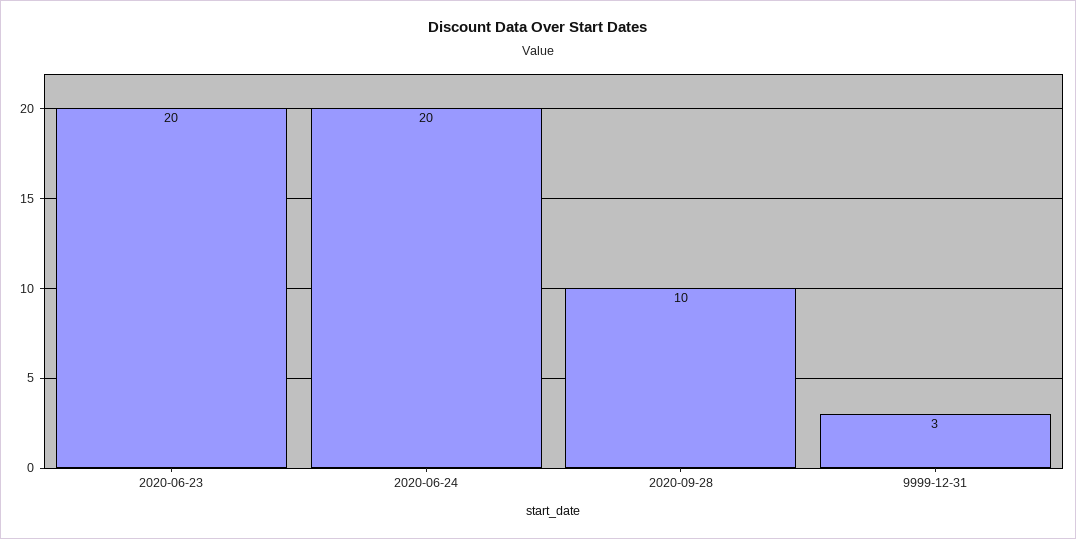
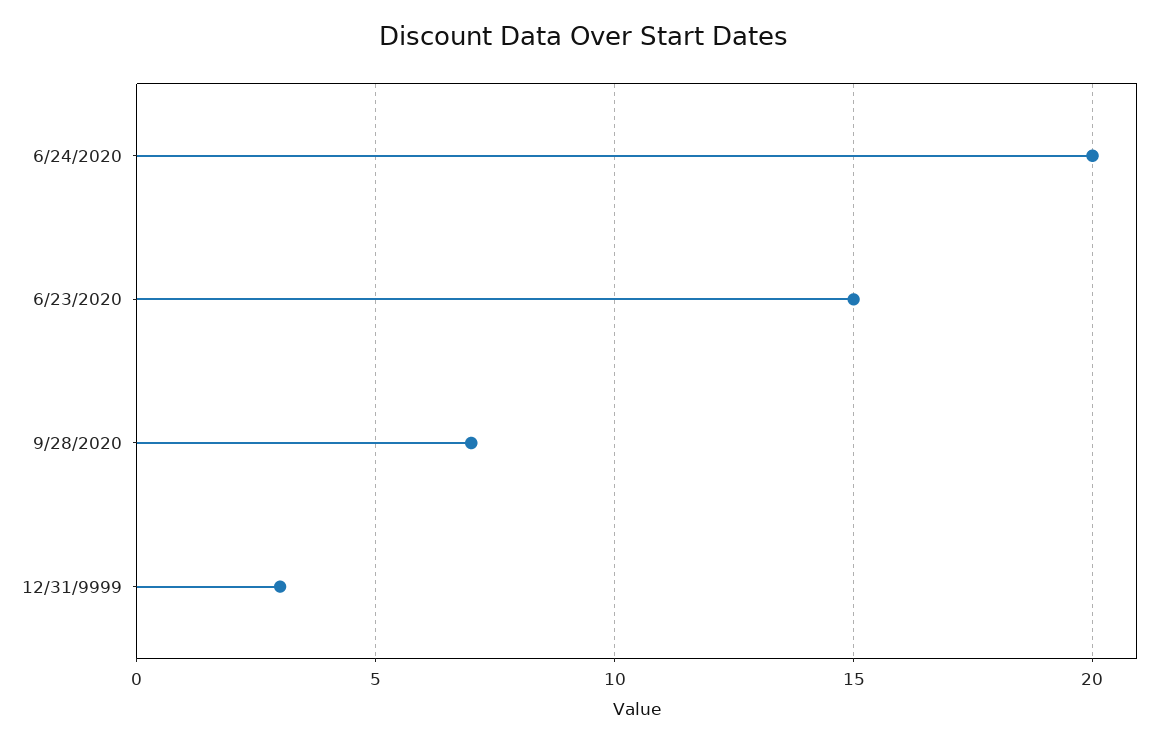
2020-06-23: 20 -> 15
2020-09-28: 10 -> 7

